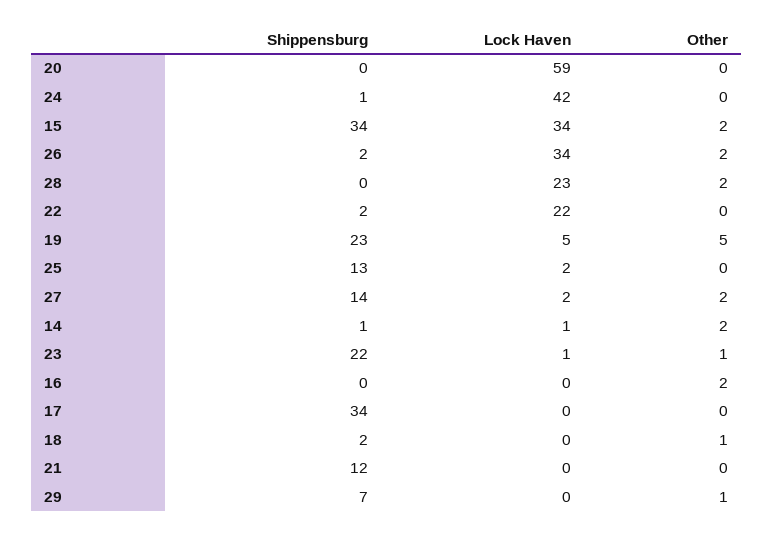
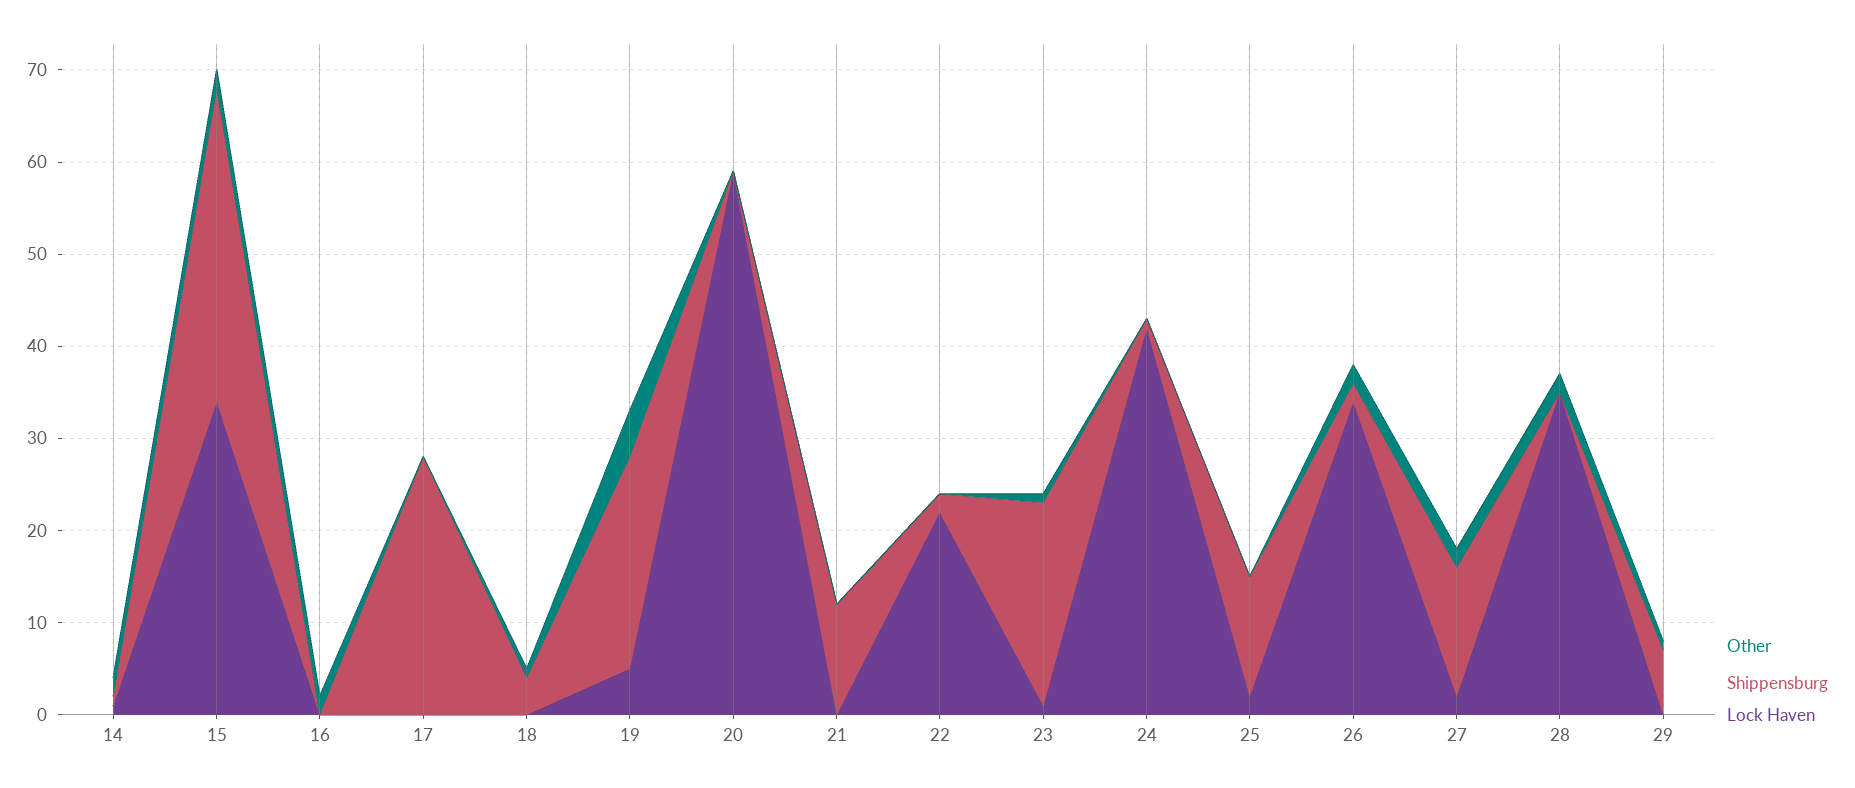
Lock Haven, 28: 23 -> 35
Shippensburg, 17: 34 -> 28
Shippensburg, 18: 2 -> 4

